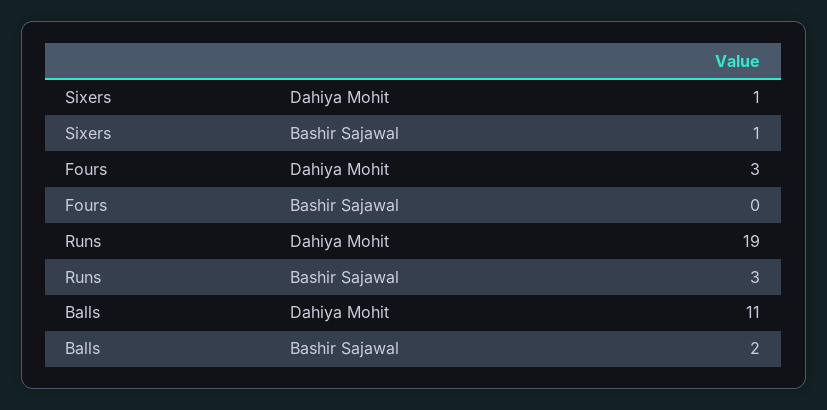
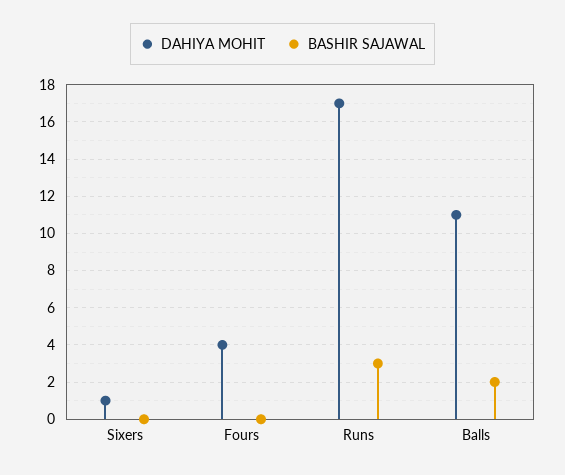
Bashir Sajawal, Sixers: 1 -> 0
Dahiya Mohit, Fours: 3 -> 4
Dahiya Mohit, Runs: 19 -> 17

